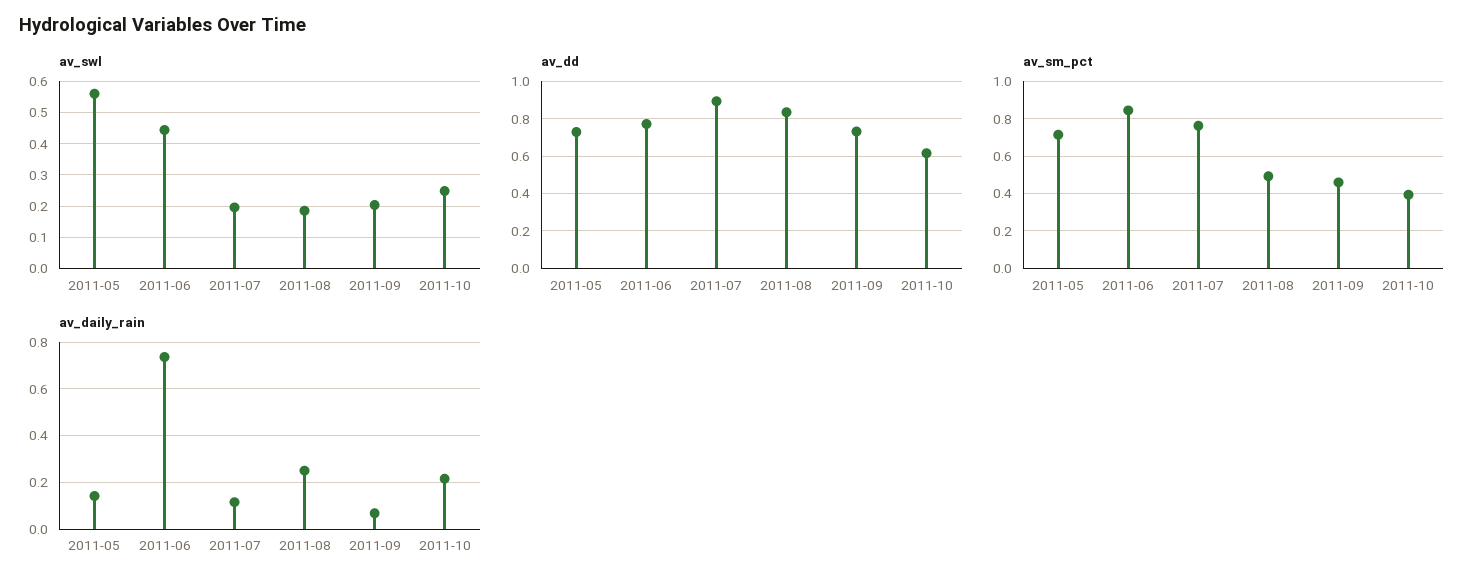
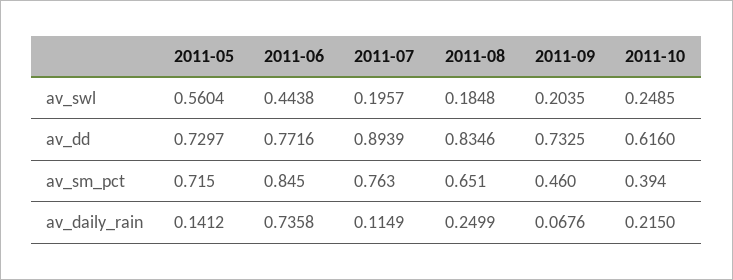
av_sm_pct, 2011-08: 0.5 -> 0.651

